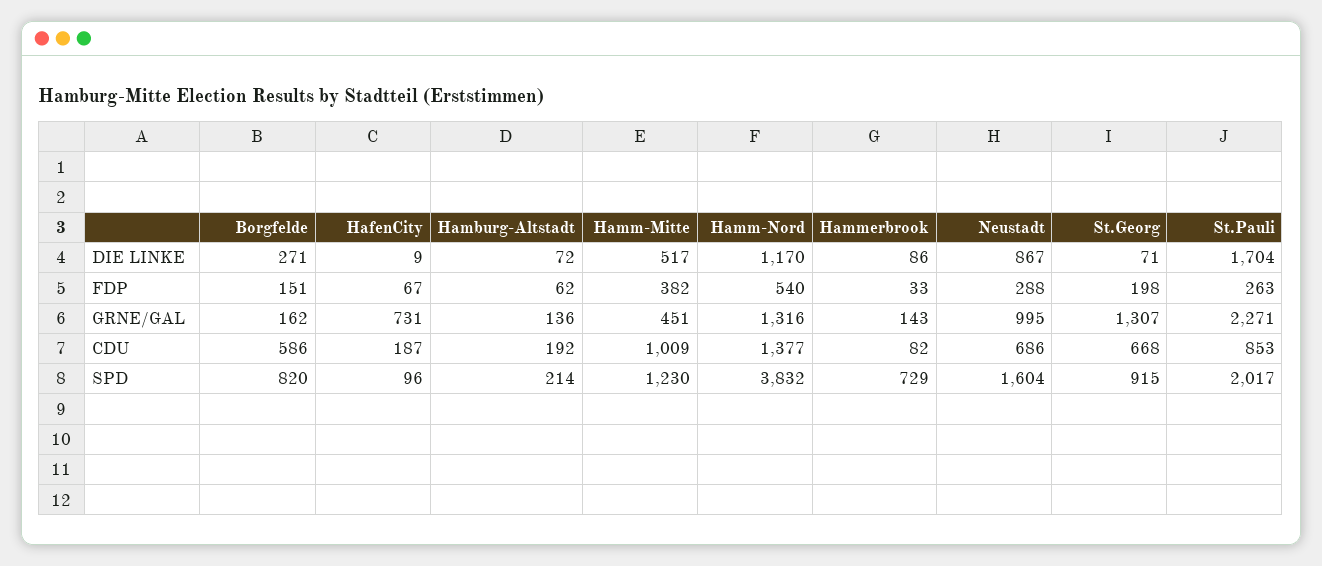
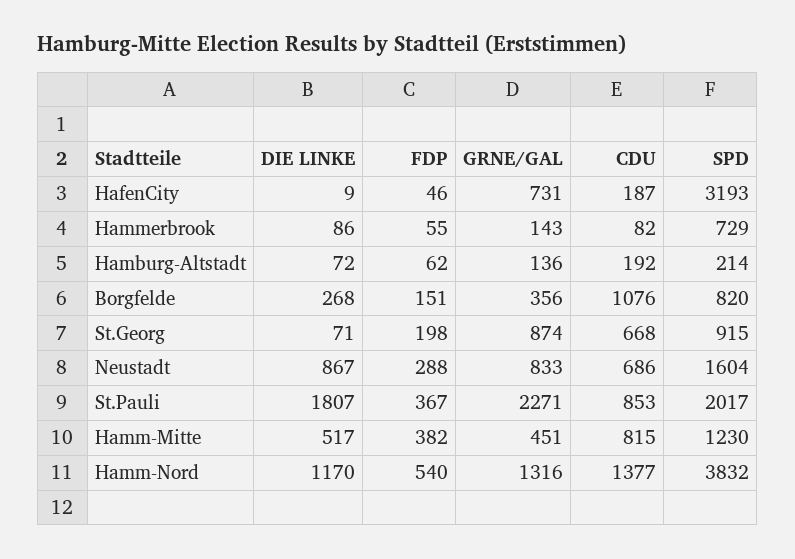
Borgfelde, DIE LINKE: 271 -> 268
St.Pauli, DIE LINKE: 1704 -> 1807
HafenCity, FDP: 67 -> 46
Hammerbrook, FDP: 33 -> 55
St.Pauli, FDP: 263 -> 367
Borgfelde, GRNE/GAL: 162 -> 356
Neustadt, GRNE/GAL: 995 -> 833
St.Georg, GRNE/GAL: 1307 -> 874
Borgfelde, CDU: 586 -> 1076
Hamm-Mitte, CDU: 1009 -> 815
HafenCity, SPD: 96 -> 3193

